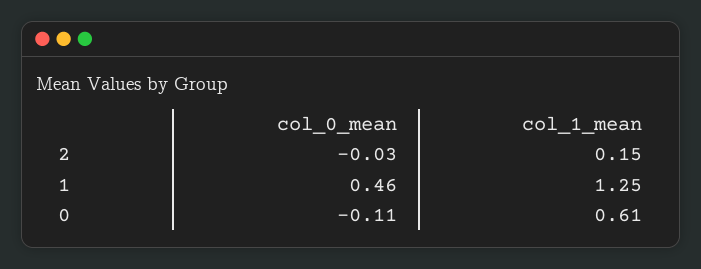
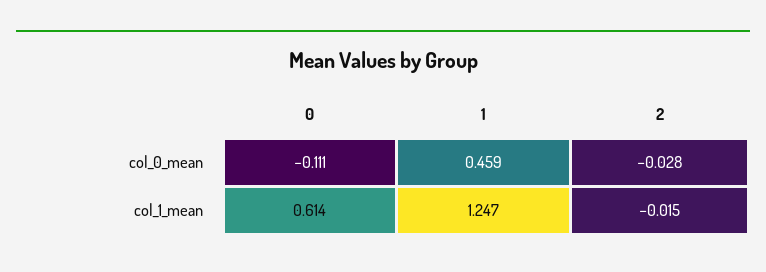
col_1_mean, 2: 0.15 -> -0.015

